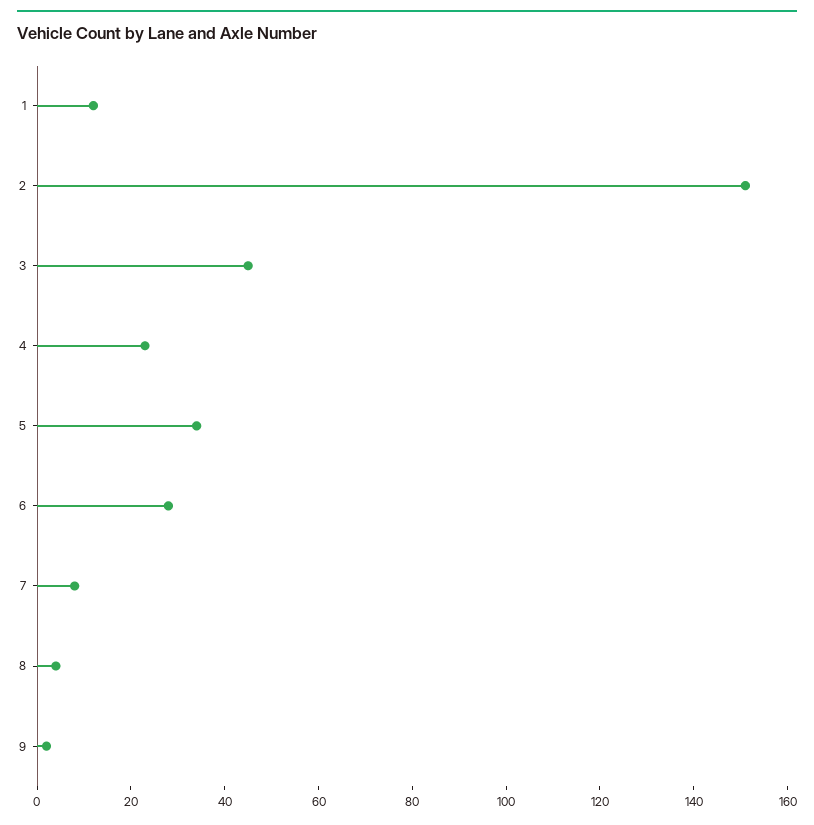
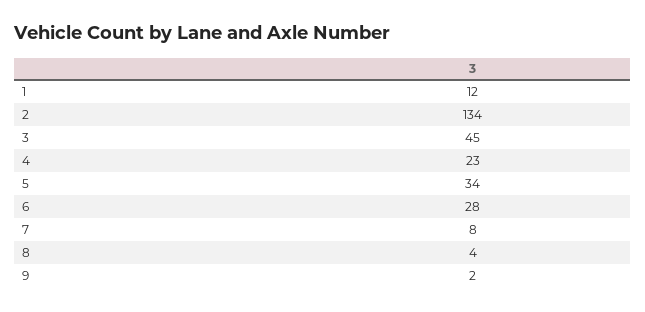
2: 150 -> 134

